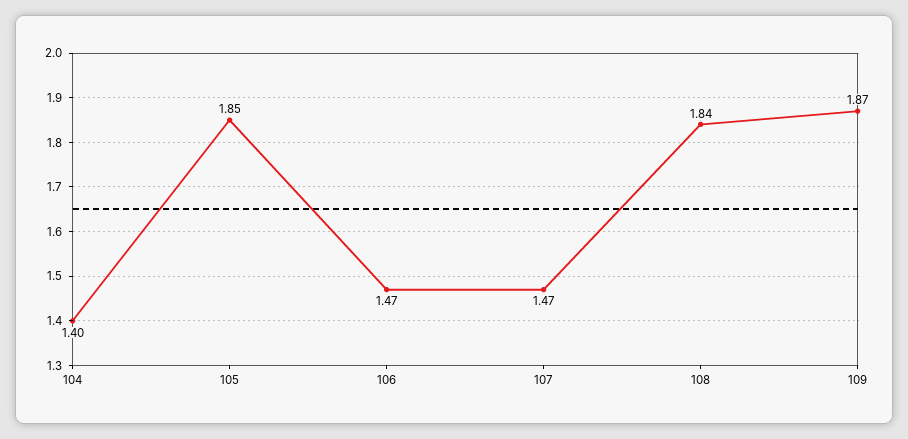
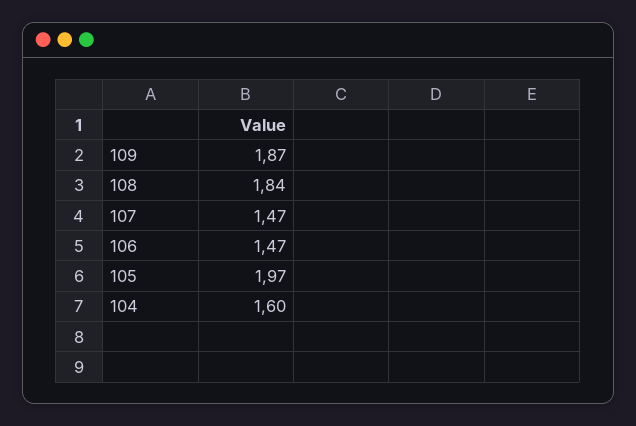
104: 1.4 -> 1.6
105: 1.85 -> 1.97

